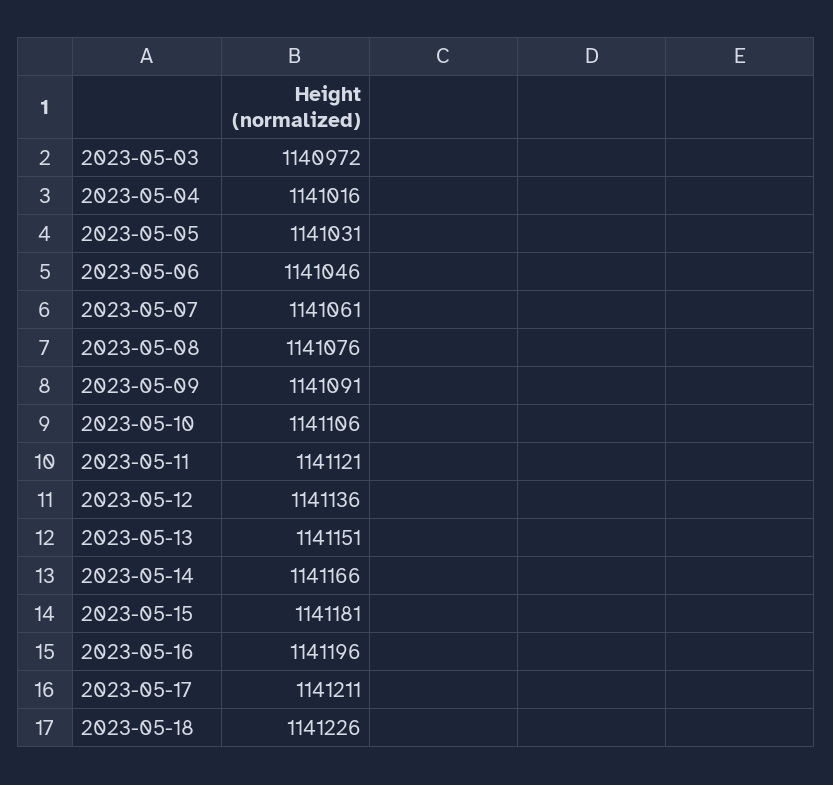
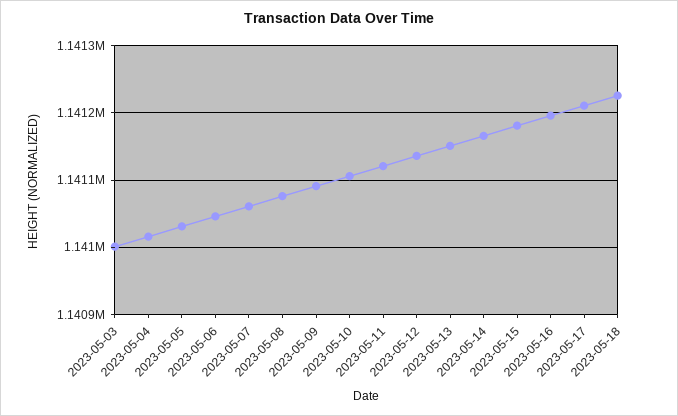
2023-05-03: 1140972 -> 1141000

